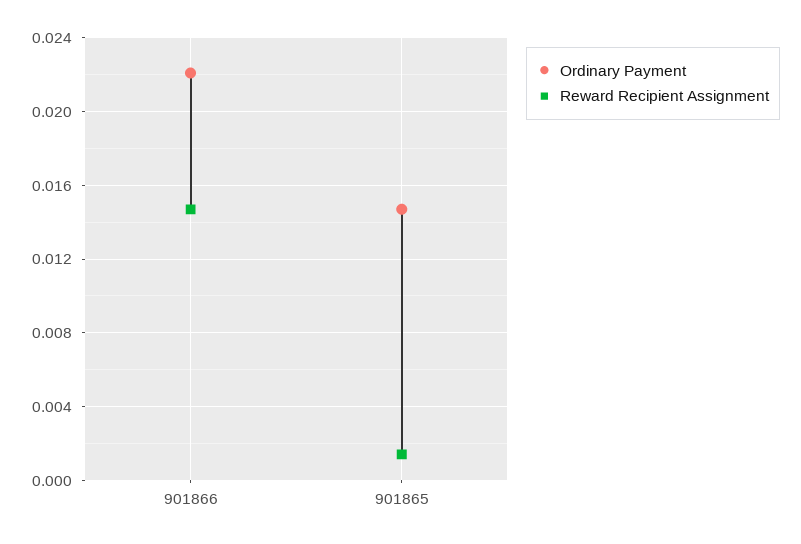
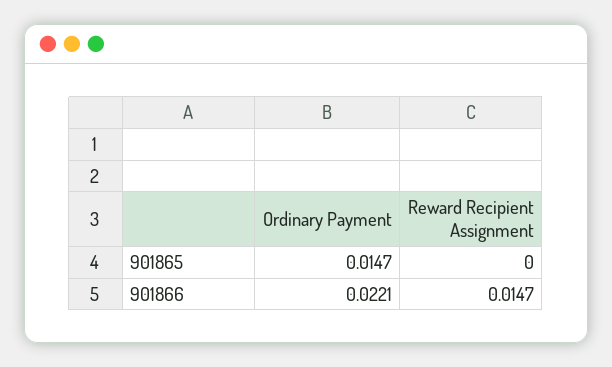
Reward Recipient Assignment, 901865: 0.0015 -> 0

